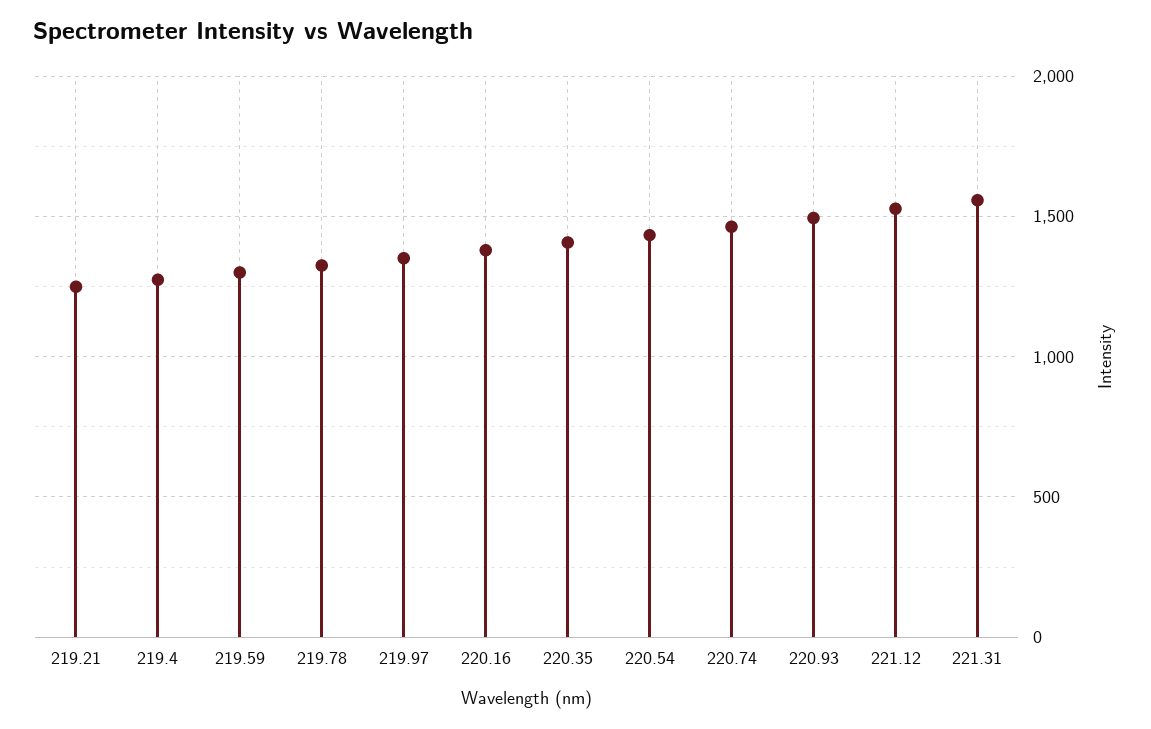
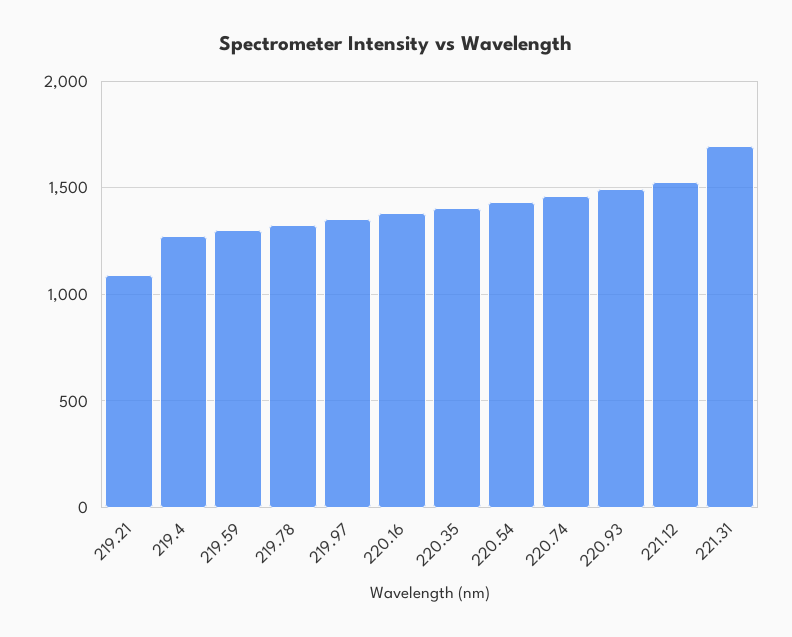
219.21: 1250 -> 1100
221.31: 1550 -> 1700

